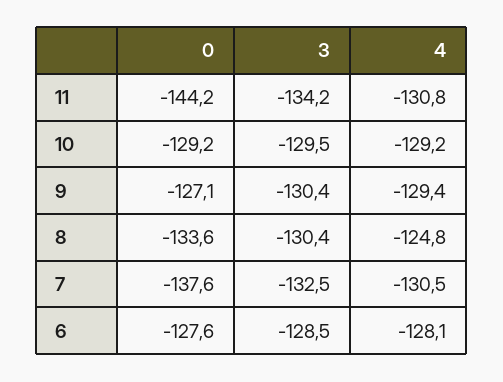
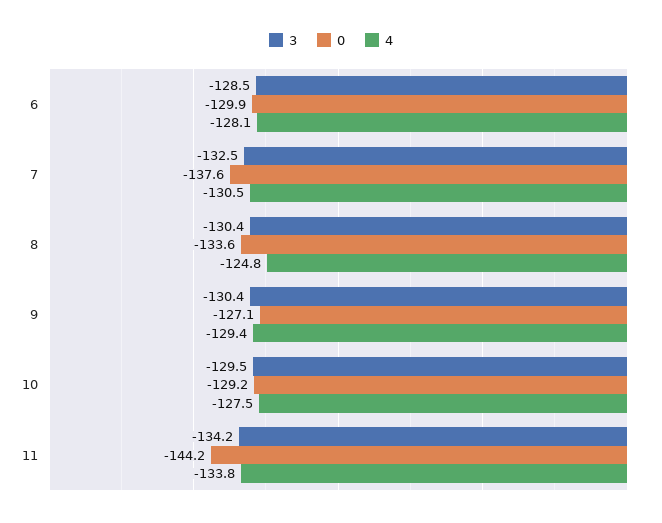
4, 11: -130.8 -> -133.8
4, 10: -129.2 -> -127.5
0, 6: -127.6 -> -129.9

